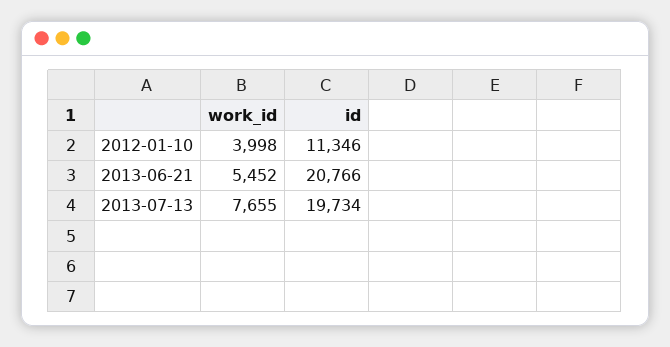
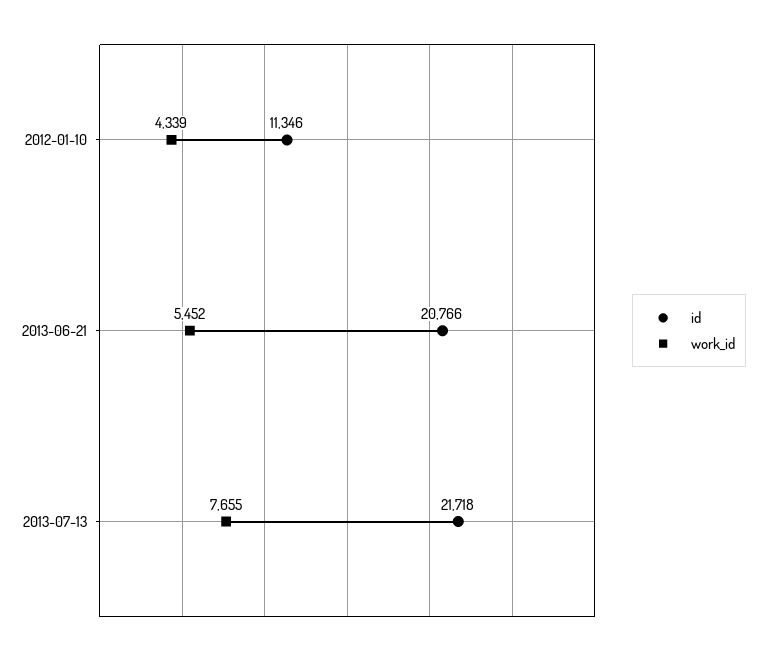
work_id, 2012-01-10: 3998 -> 4339
id, 2013-07-13: 19734 -> 21718

